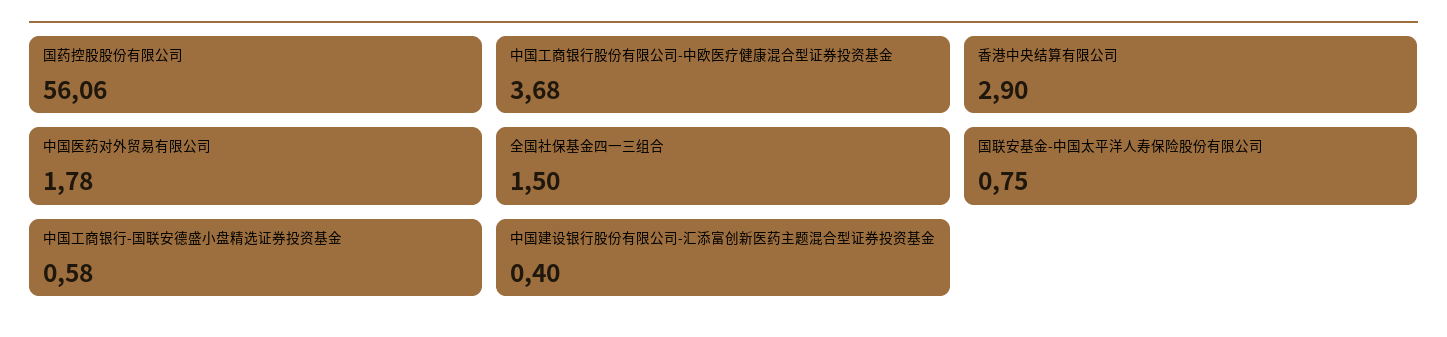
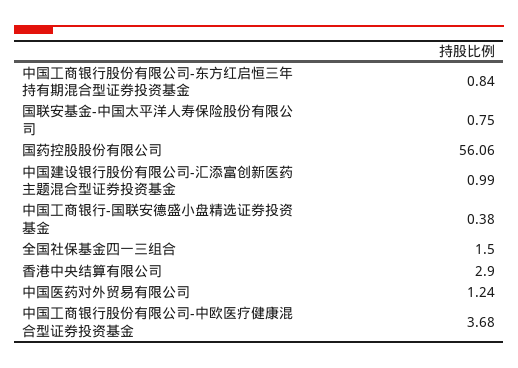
中国医药对外贸易有限公司: 1.78 -> 1.24
中国工商银行-国联安德盛小盘精选证券投资基金: 0.58 -> 0.38
中国建设银行股份有限公司-汇添富创新医药主题混合型证券投资基金: 0.4 -> 0.99
中国工商银行股份有限公司-东方红启恒三年持有期混合型证券投资基金: none -> 0.84

